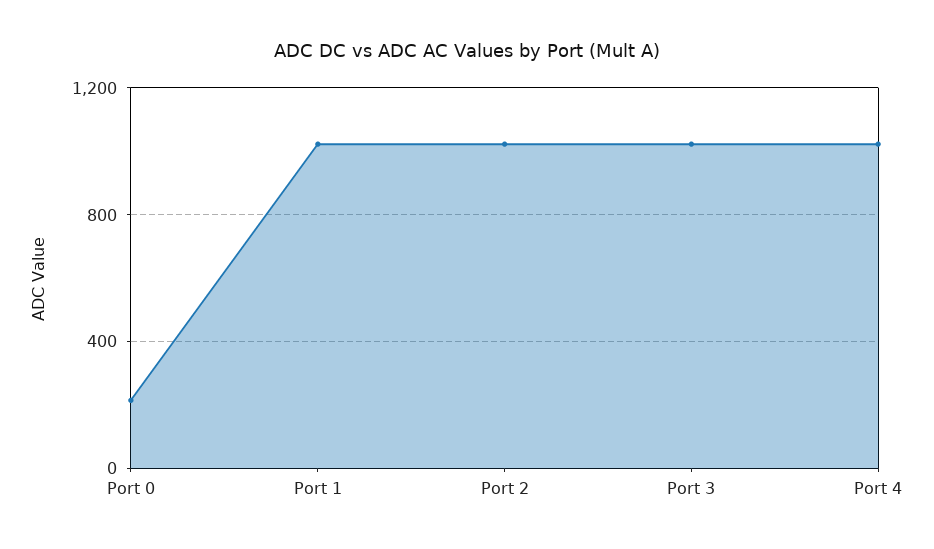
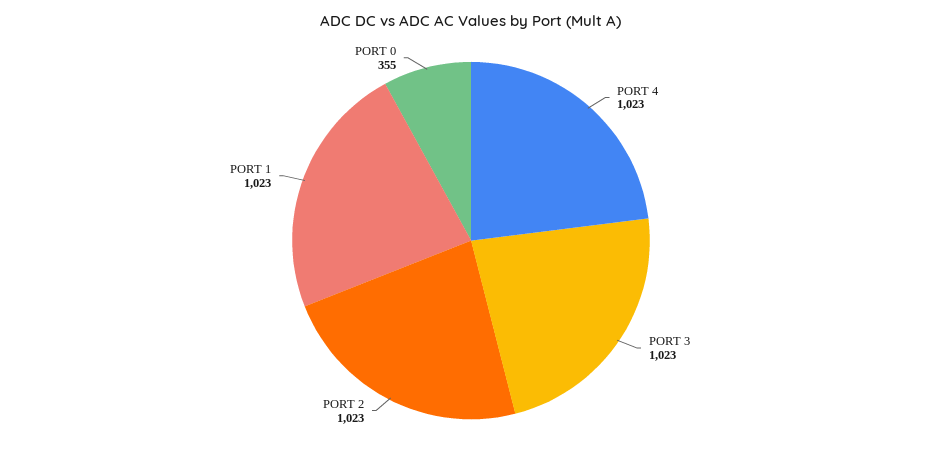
Port 0: 200 -> 355

